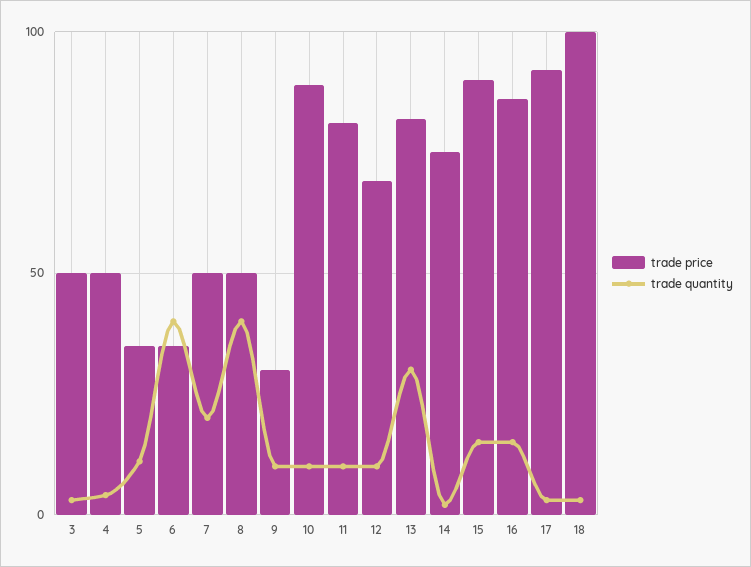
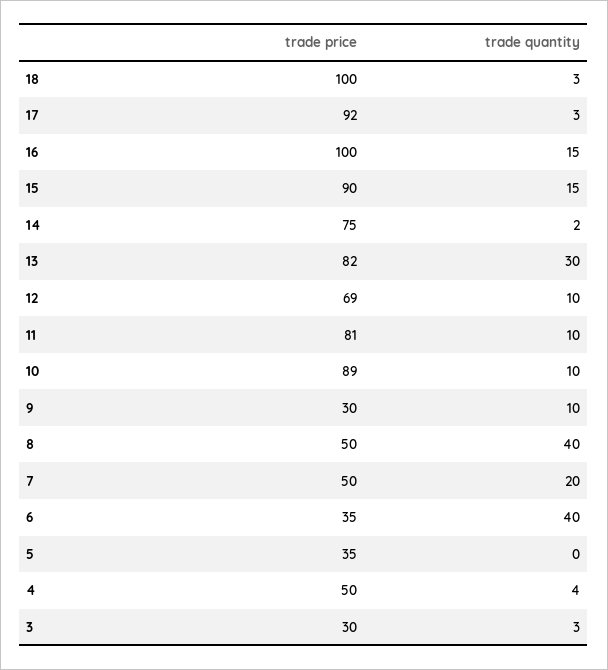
trade price, 3: 50 -> 30
trade quantity, 5: 10 -> 0
trade price, 16: 85 -> 100

